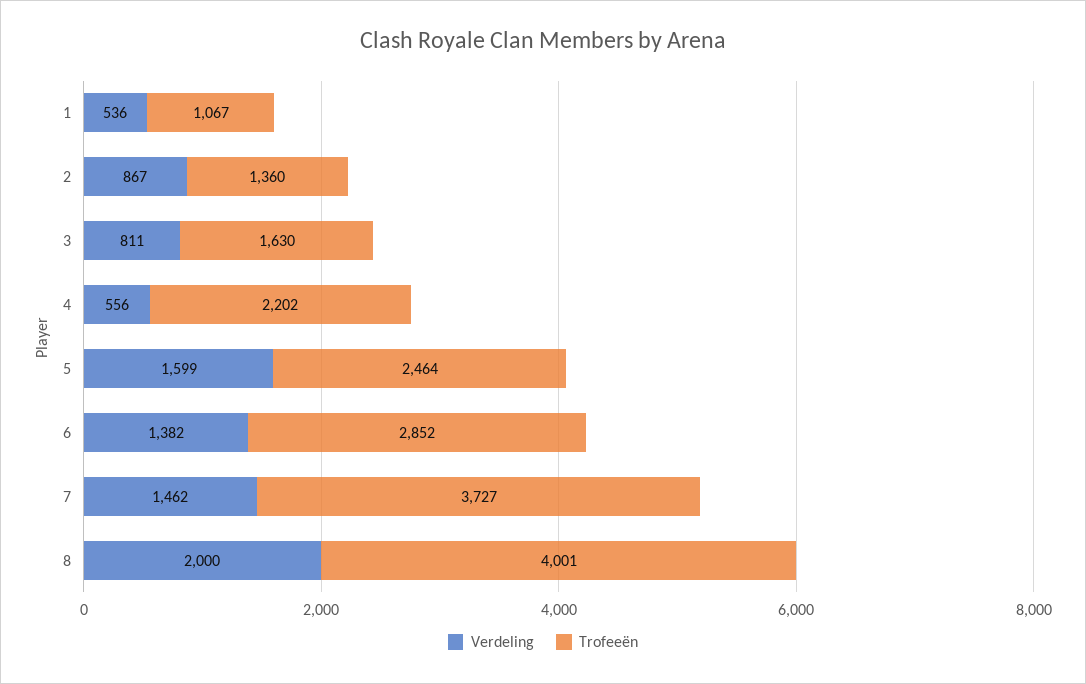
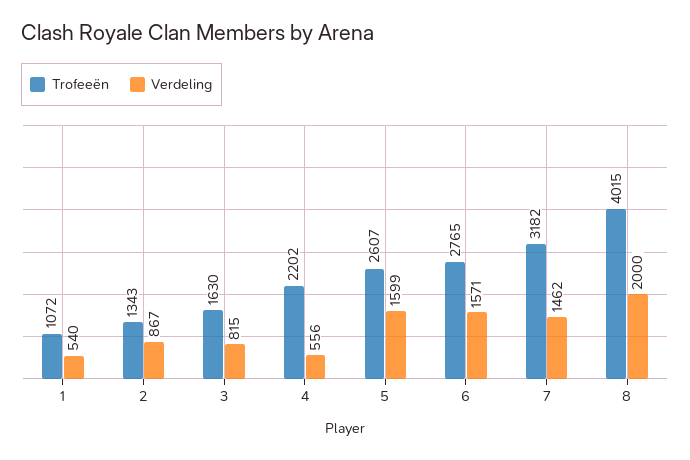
Verdeling, 1: 536 -> 540
Trofeeën, 1: 1067 -> 1072
Trofeeën, 2: 1360 -> 1343
Verdeling, 3: 811 -> 815
Trofeeën, 5: 2464 -> 2607
Verdeling, 6: 1382 -> 1571
Trofeeën, 6: 2852 -> 2765
Trofeeën, 7: 3727 -> 3182
Trofeeën, 8: 4001 -> 4015

